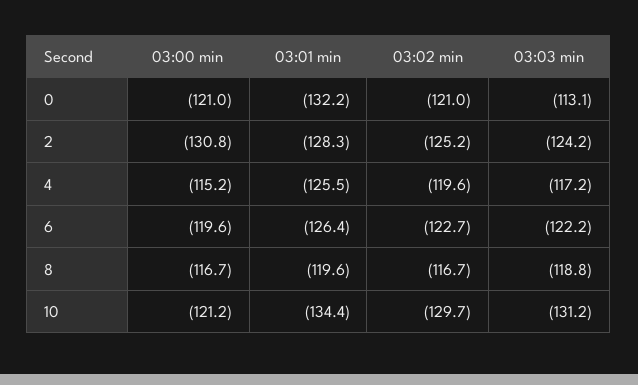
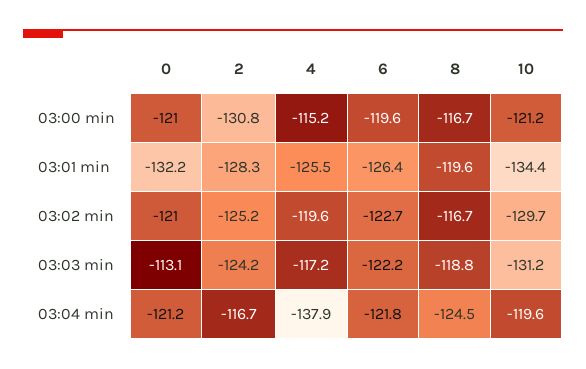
03:04 min, 0: none -> -121.2
03:04 min, 2: none -> -116.7
03:04 min, 4: none -> -137.9
03:04 min, 6: none -> -121.8
03:04 min, 8: none -> -124.5
03:04 min, 10: none -> -119.6

